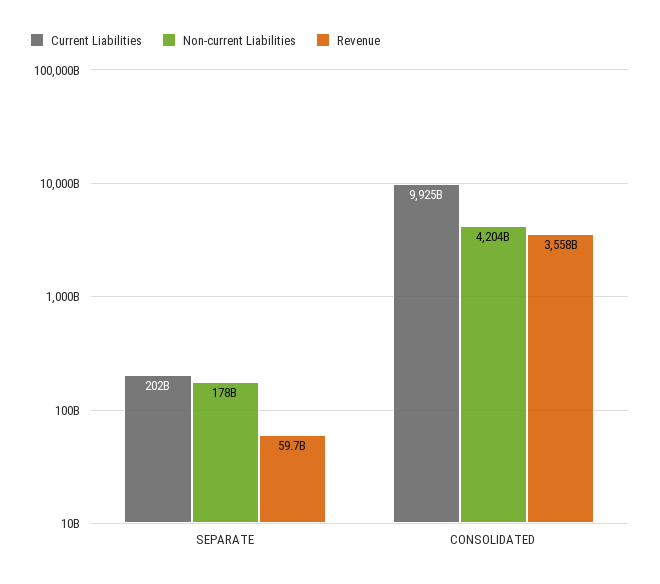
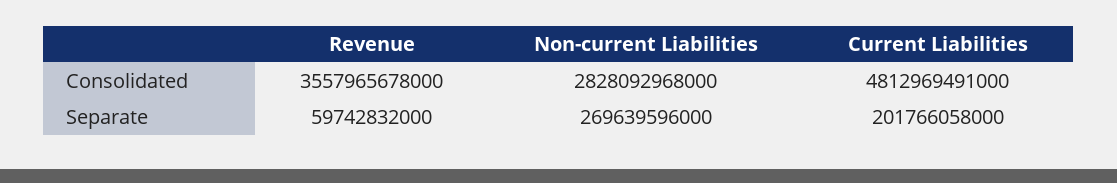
Non-current Liabilities, SEPARATE: 178000000000 -> 269639596000
Current Liabilities, CONSOLIDATED: 9925000000000 -> 4812969491000
Non-current Liabilities, CONSOLIDATED: 4204000000000 -> 2828092968000

